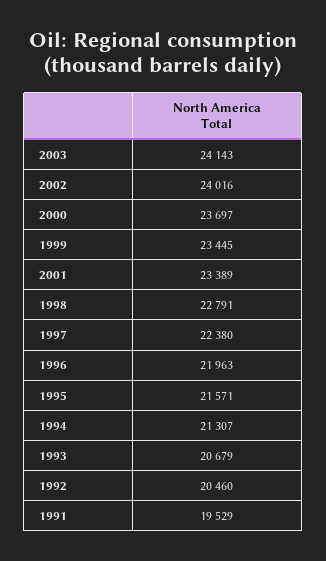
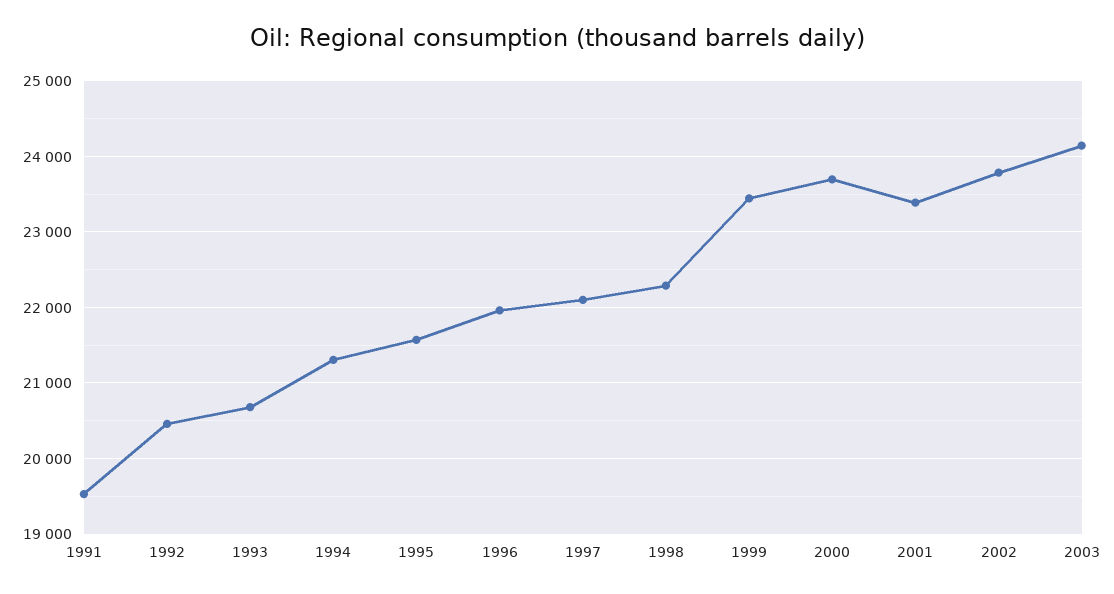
2002: 24016 -> 23800
1998: 22791 -> 22300
1997: 22380 -> 22100

